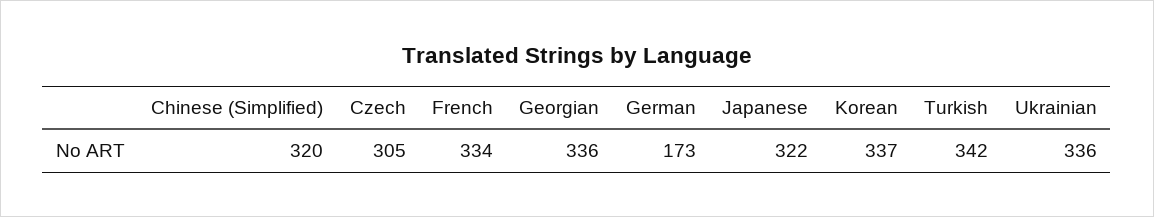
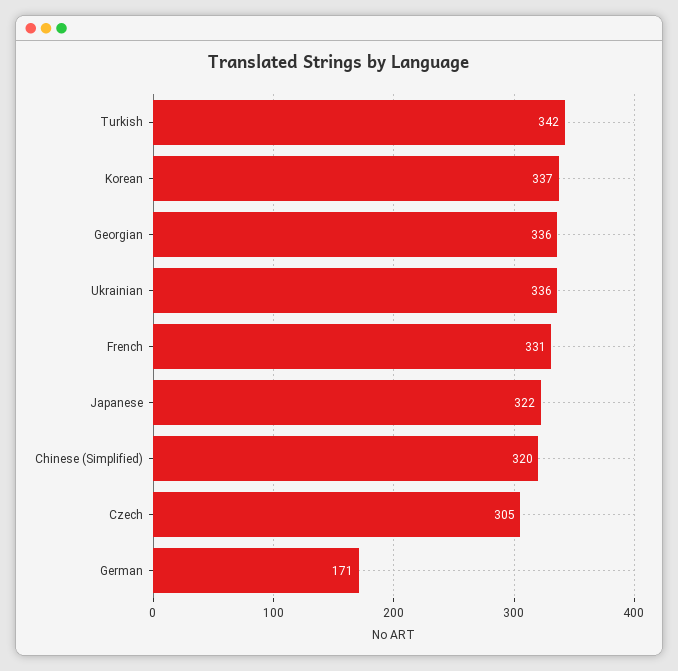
French: 334 -> 331
German: 173 -> 171

